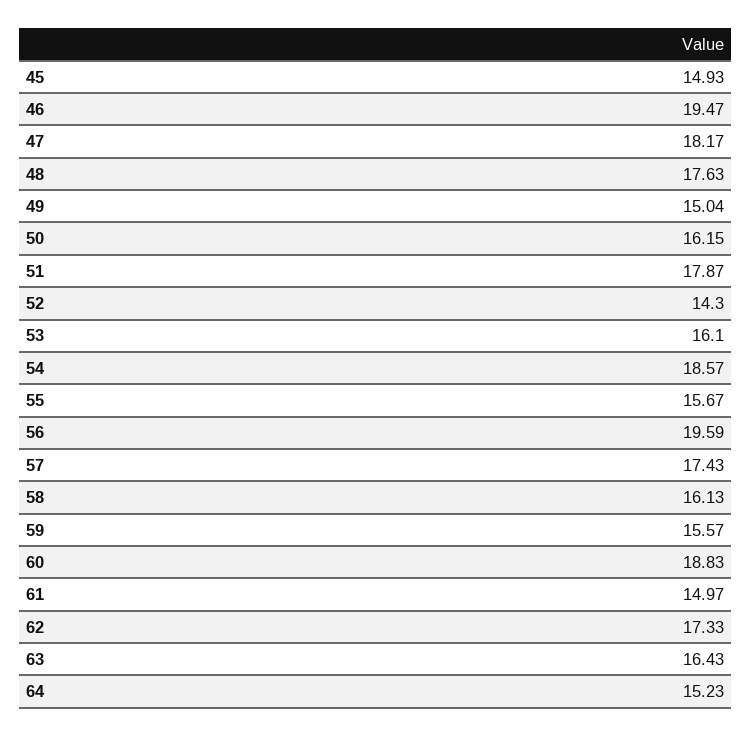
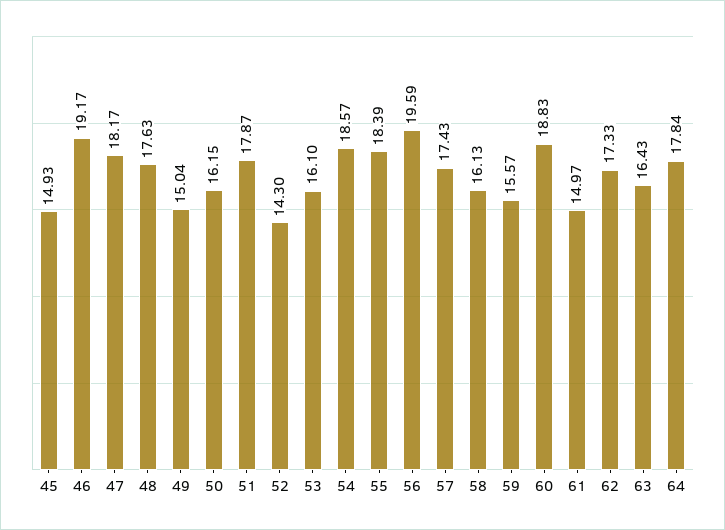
46: 19.47 -> 19.17
55: 15.67 -> 18.39
64: 15.23 -> 17.84

